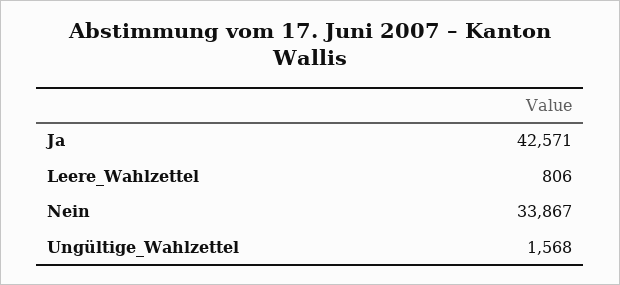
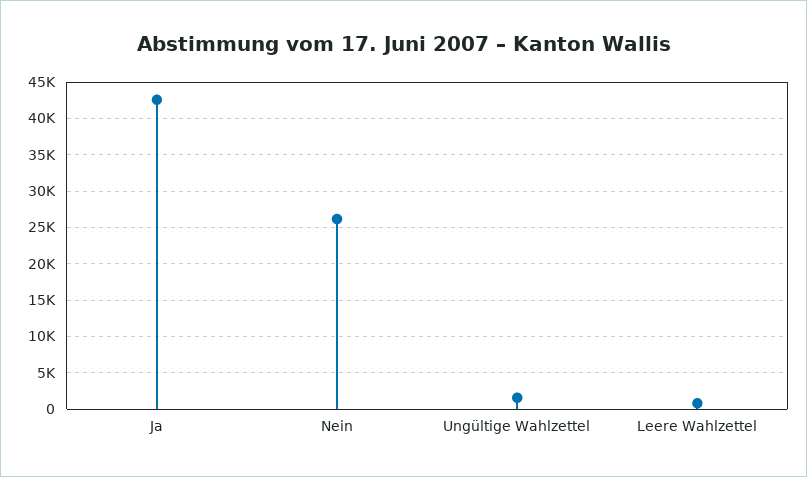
Nein: 33867 -> 26000

